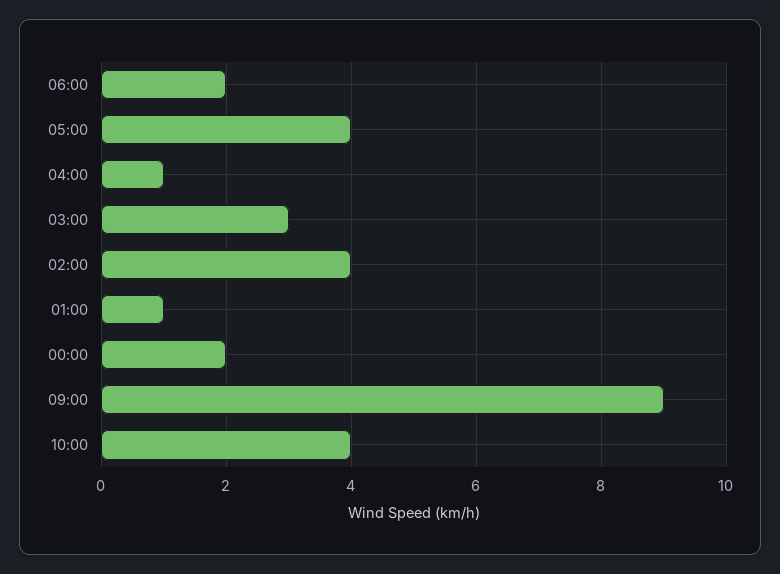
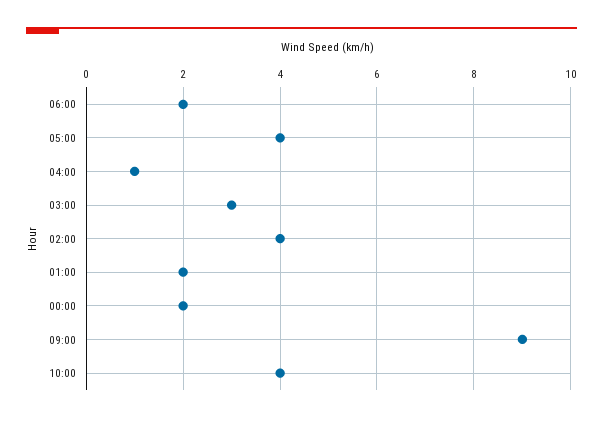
01:00: 1 -> 2

